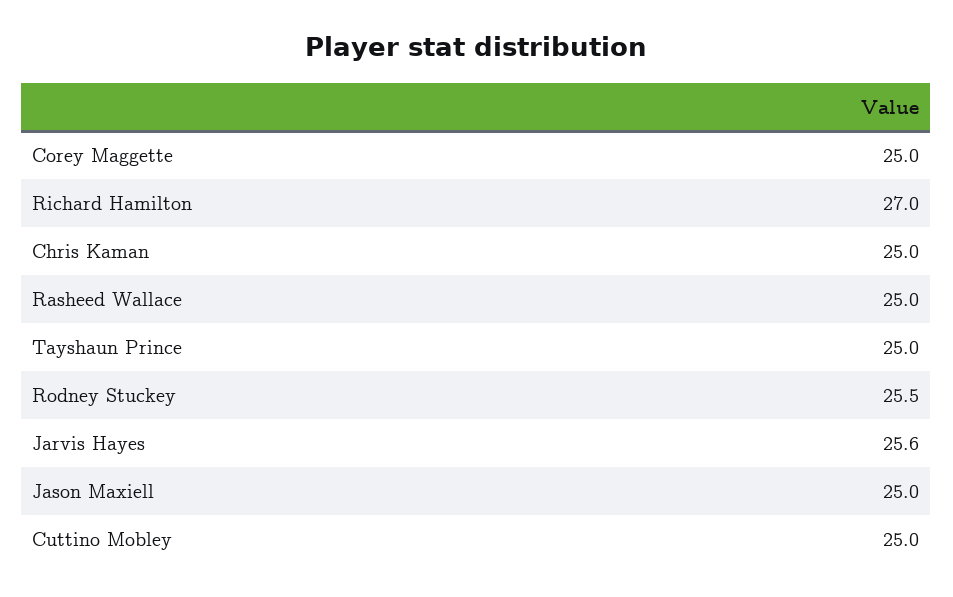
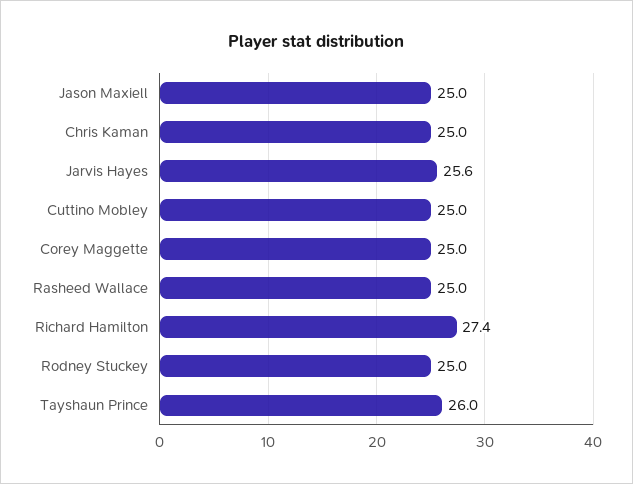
Richard Hamilton: 27 -> 27.4
Tayshaun Prince: 25 -> 26
Rodney Stuckey: 25.5 -> 25

